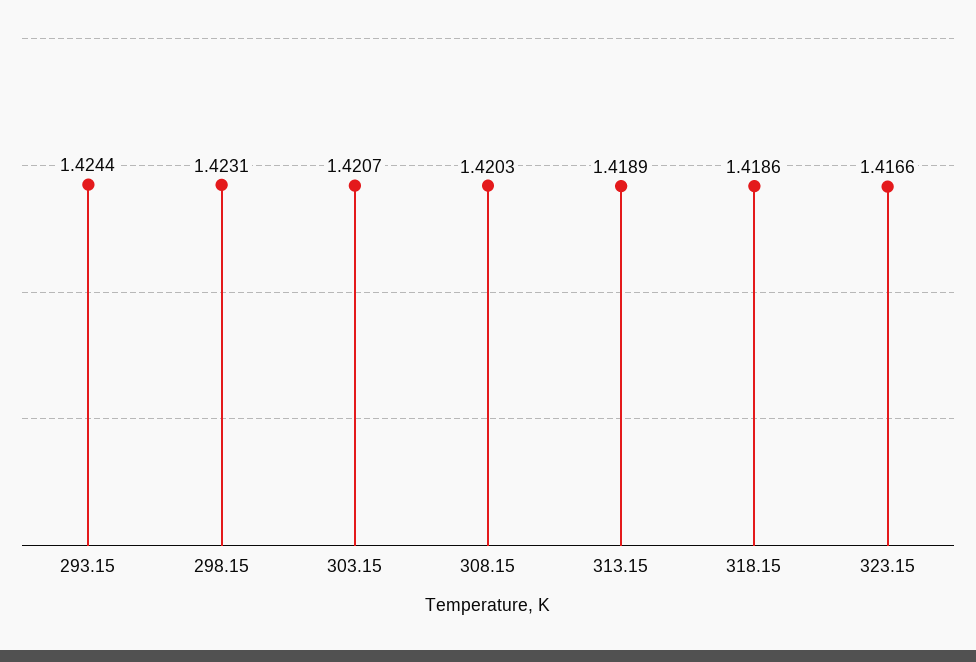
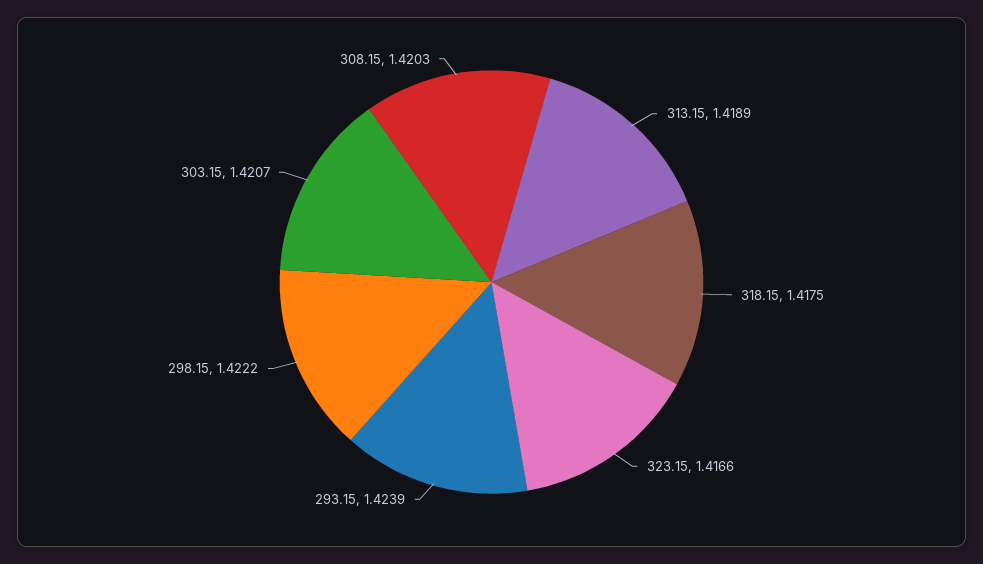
293.15: 1.4244 -> 1.4239
298.15: 1.4231 -> 1.4222
318.15: 1.4186 -> 1.4175

